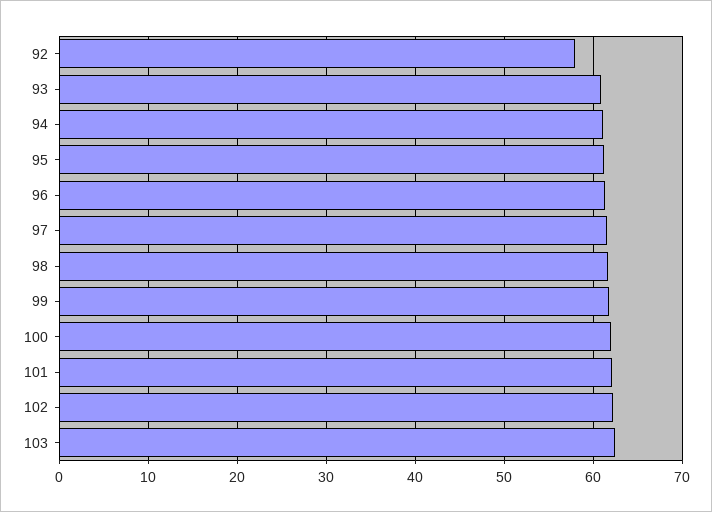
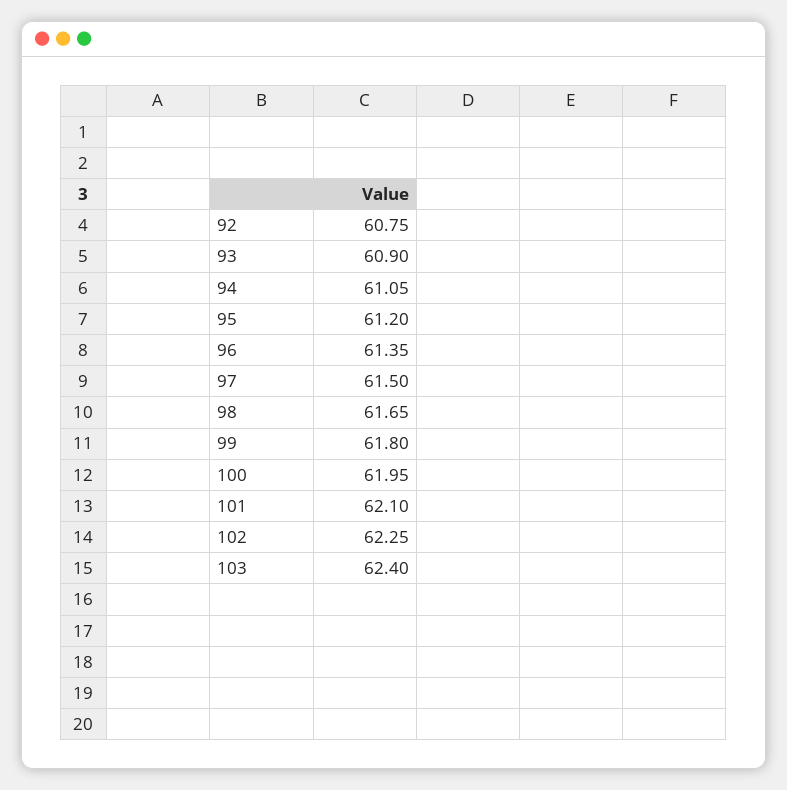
92: 58 -> 60.75

